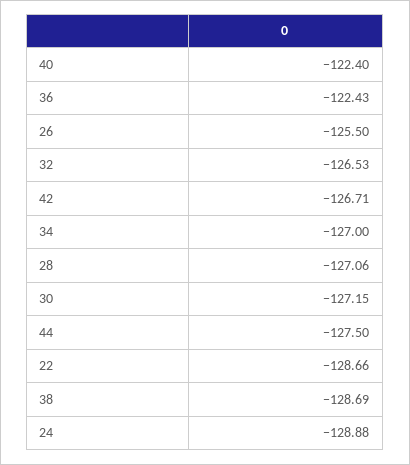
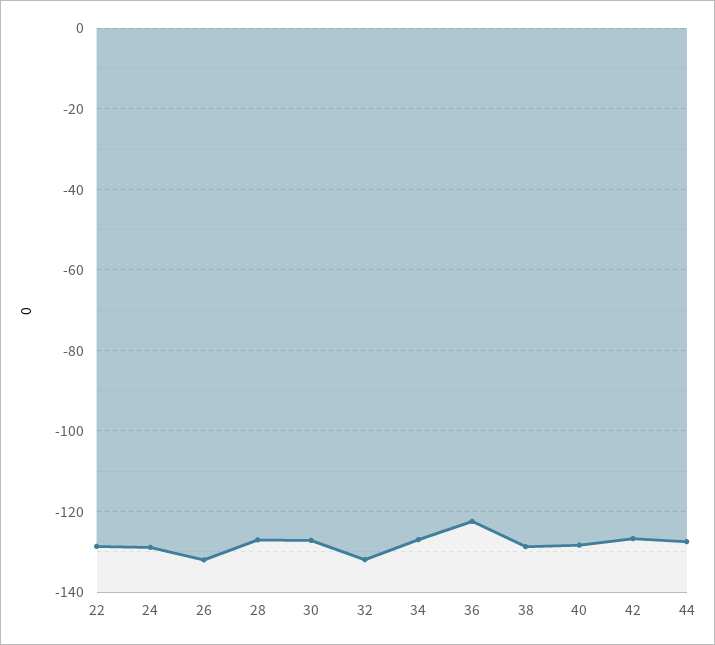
40: -122.4 -> -128
26: -125.5 -> -132
32: -126.53 -> -132

